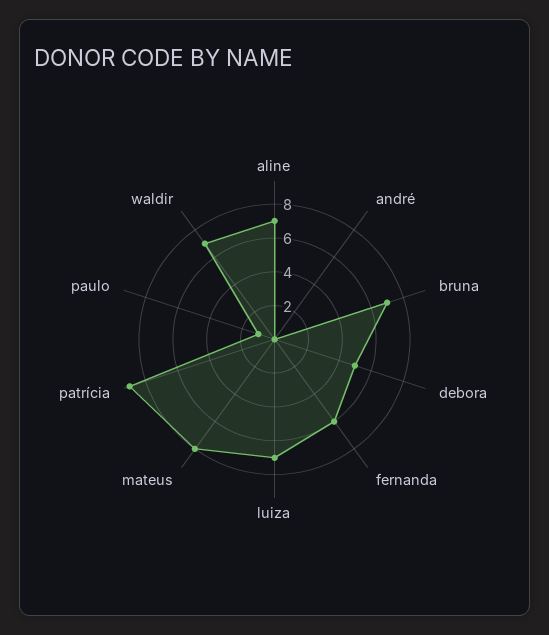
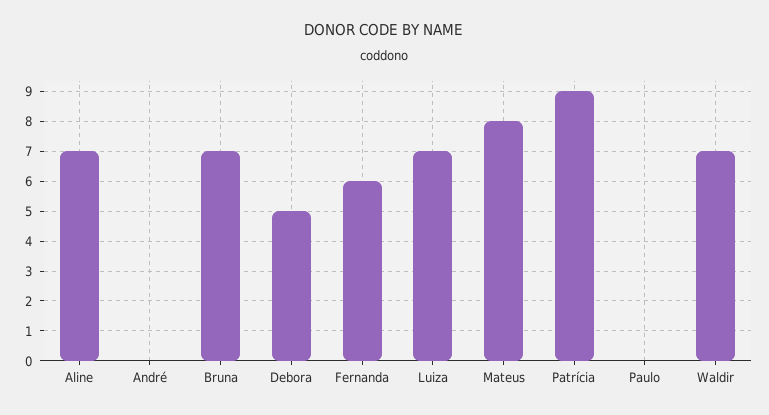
paulo: 1 -> 0

